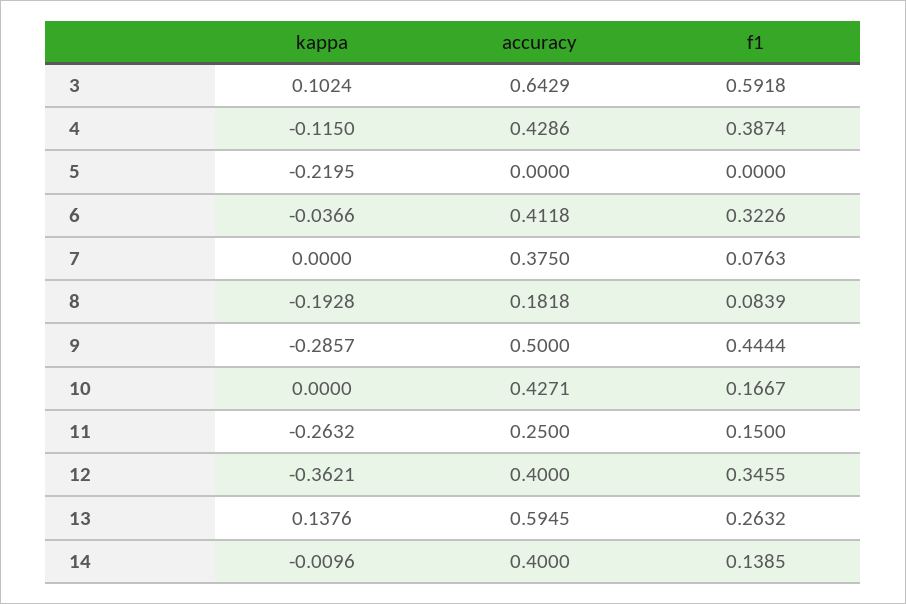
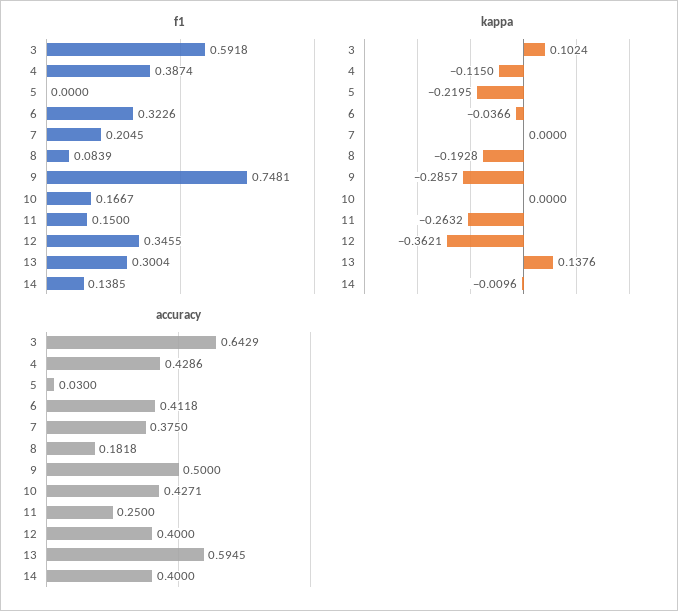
accuracy, 5: 0 -> 0.03
f1, 7: 0.0763 -> 0.2045
f1, 9: 0.4444 -> 0.7481
f1, 13: 0.2632 -> 0.3004

